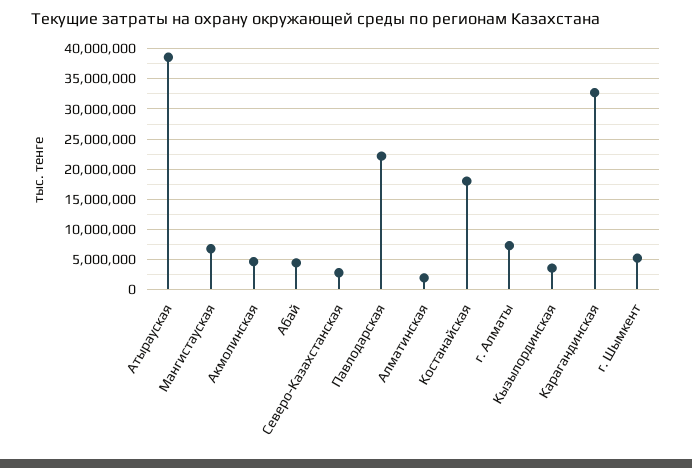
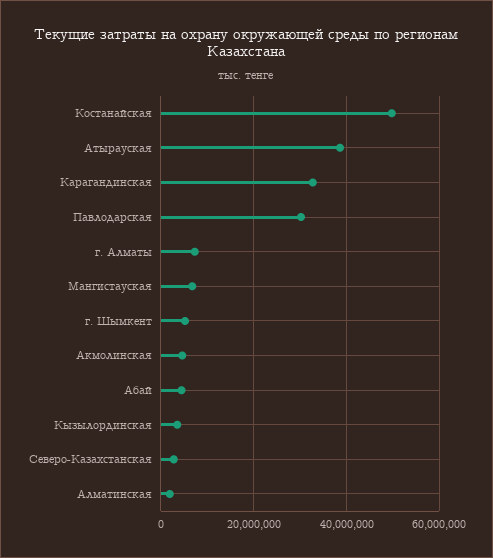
Павлодарская: 22000000 -> 30000000
Костанайская: 18000000 -> 50000000

